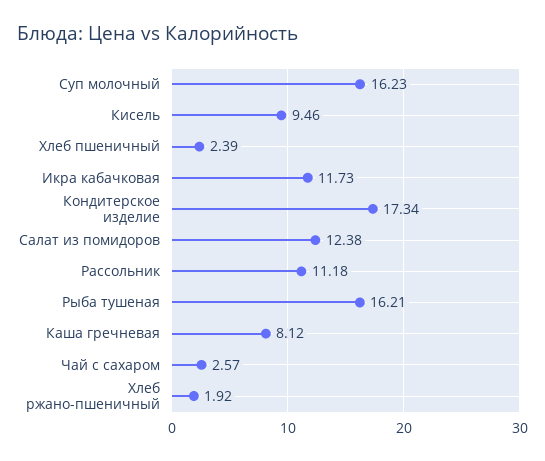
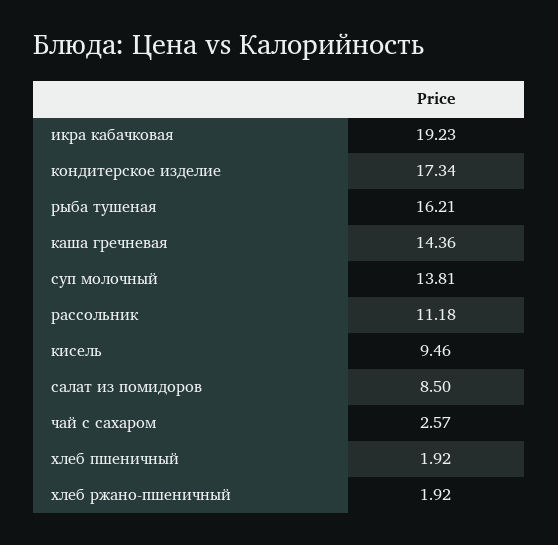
Суп молочный: 16.23 -> 13.81
Хлеб пшеничный: 2.39 -> 1.92
Икра кабачковая: 11.73 -> 19.23
Салат из помидоров: 12.38 -> 8.5
Каша гречневая: 8.12 -> 14.36

